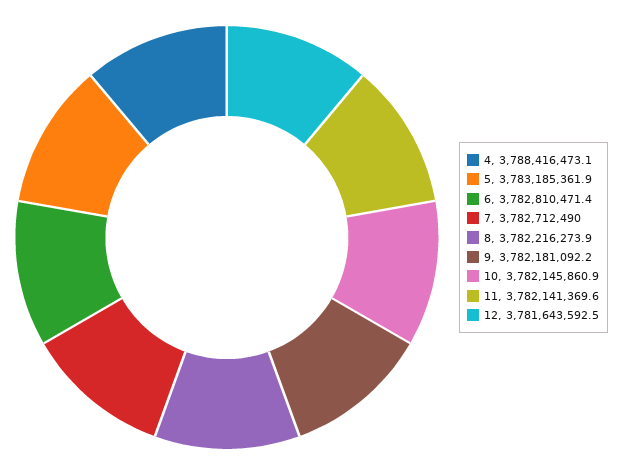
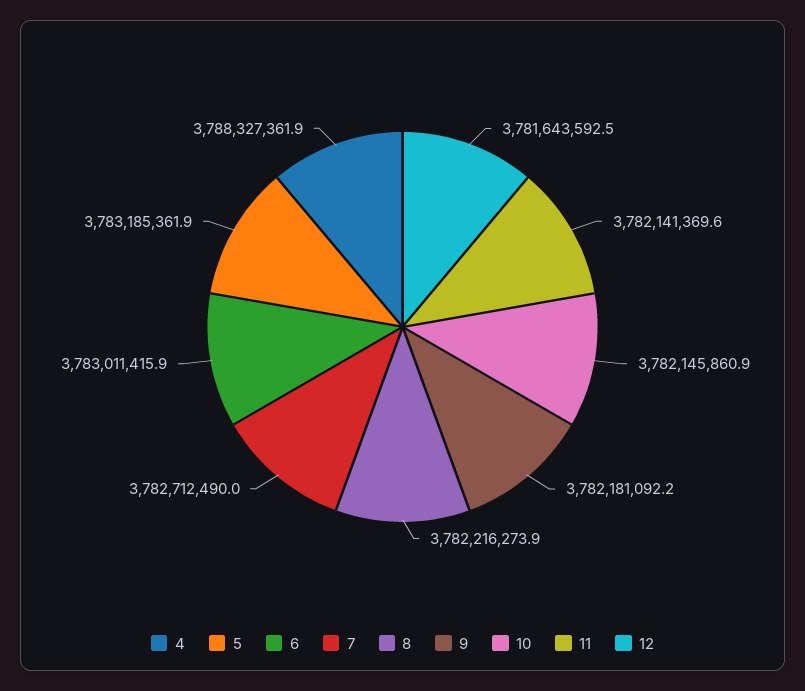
4: 3788416473.1 -> 3788327361.9
6: 3782810471.4 -> 3783011415.9

